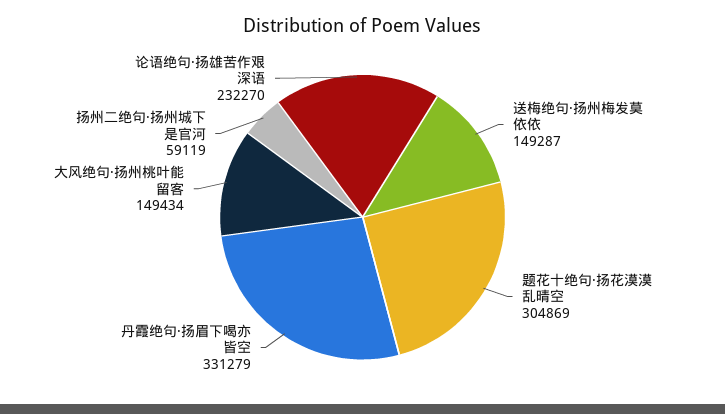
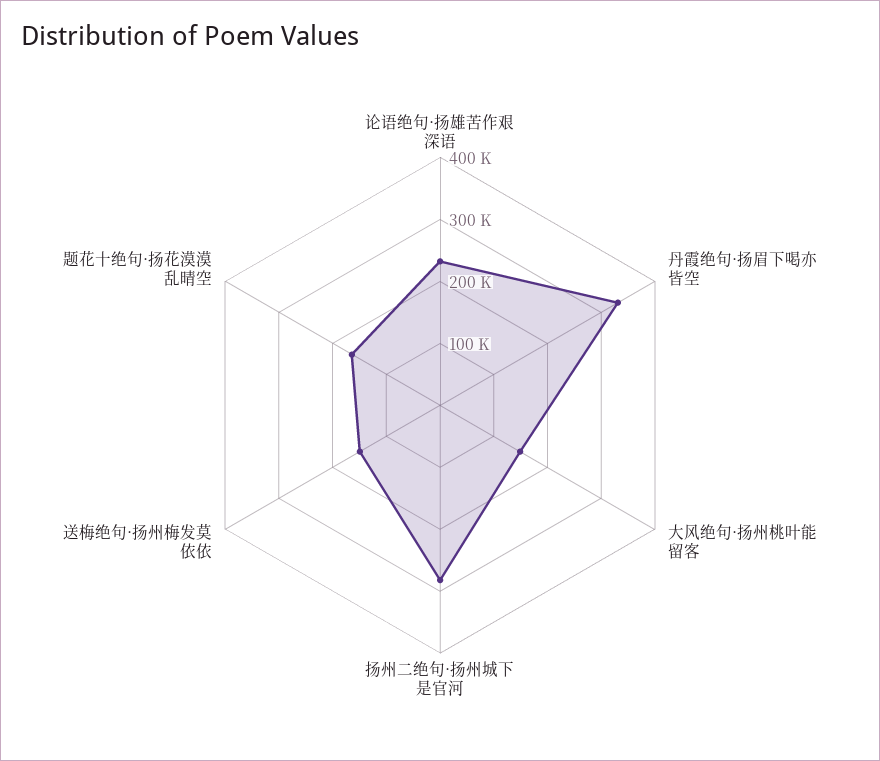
题花十绝句·扬花漠漠乱晴空: 304869 -> 160000
扬州二绝句·扬州城下是官河: 59119 -> 280000

